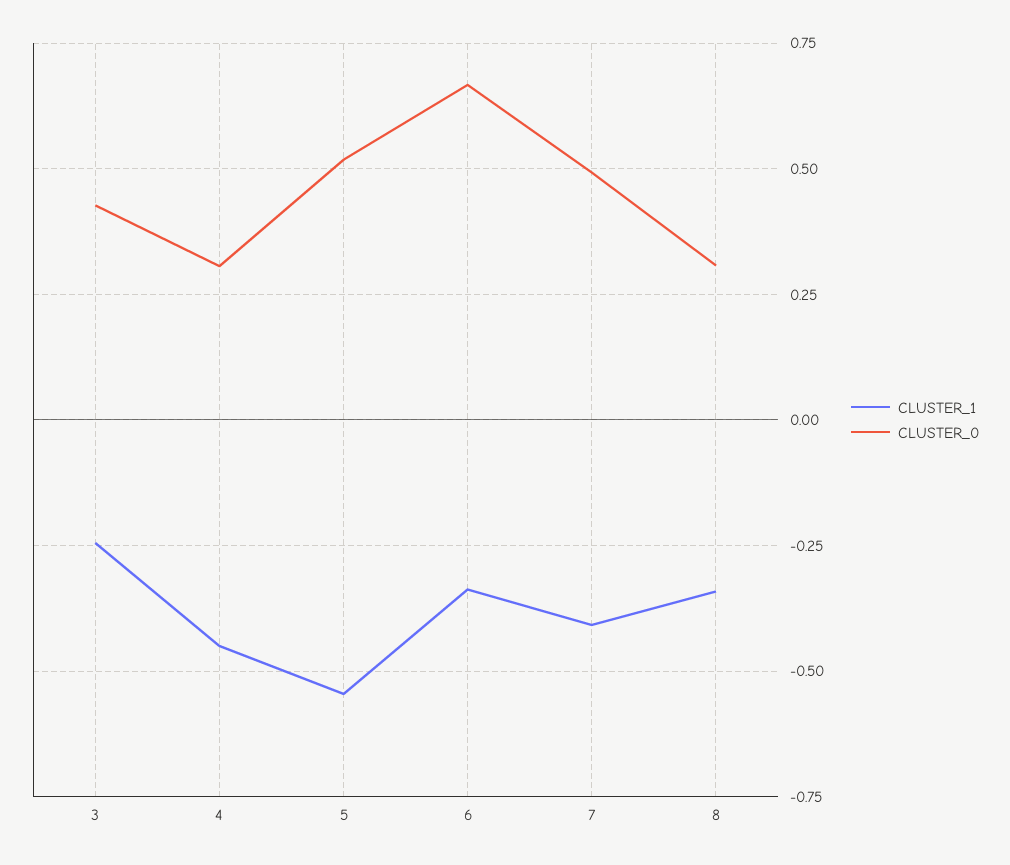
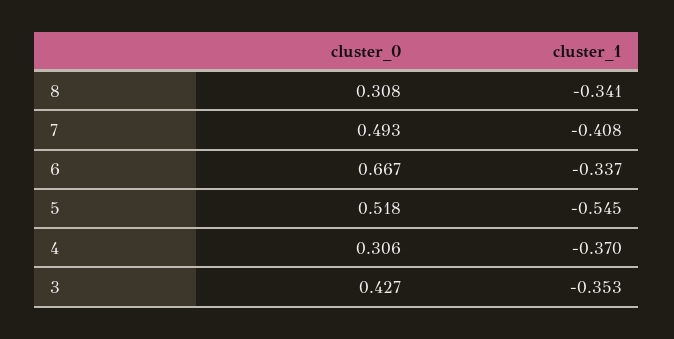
CLUSTER_1, 3: -0.25 -> -0.353
CLUSTER_1, 4: -0.45 -> -0.37

